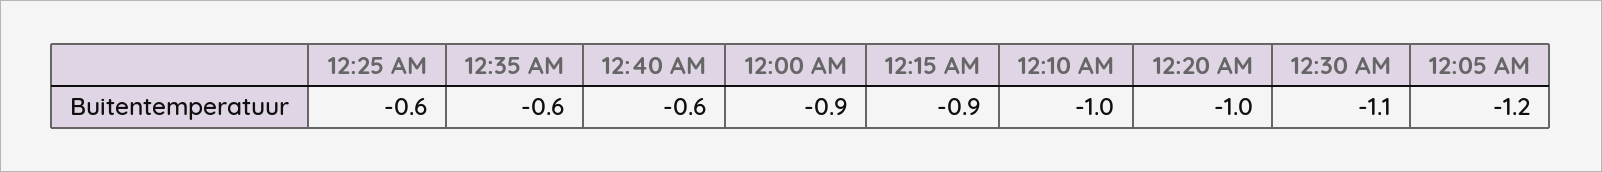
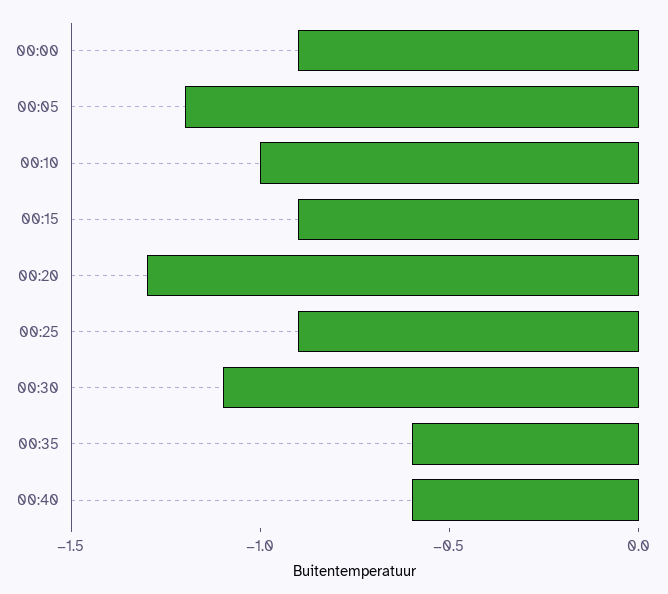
12:25 AM: -0.6 -> -0.9
12:20 AM: -1 -> -1.3

